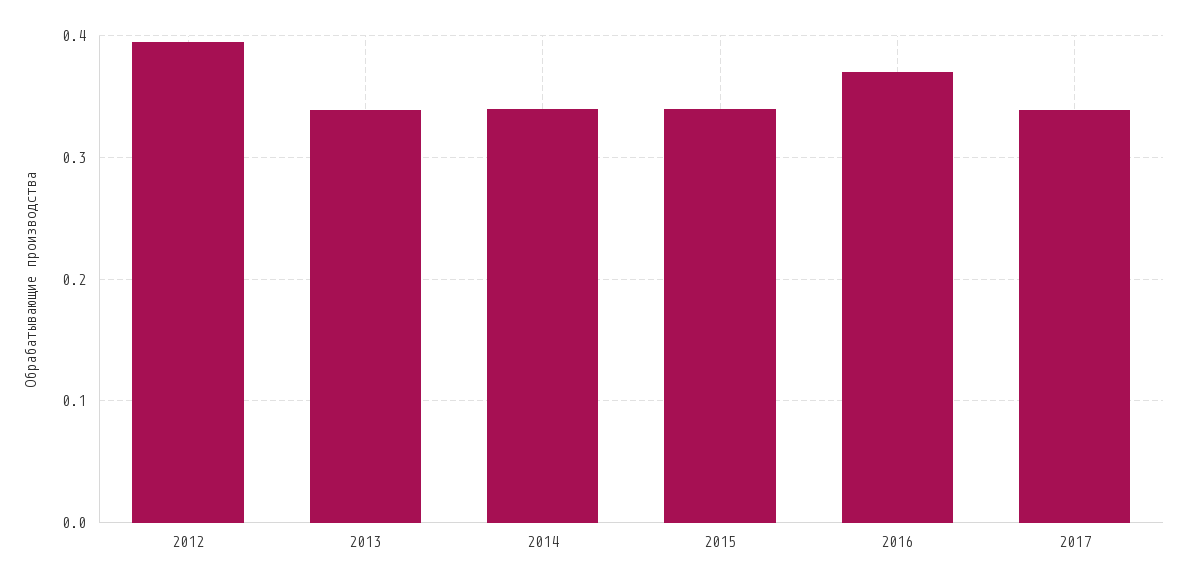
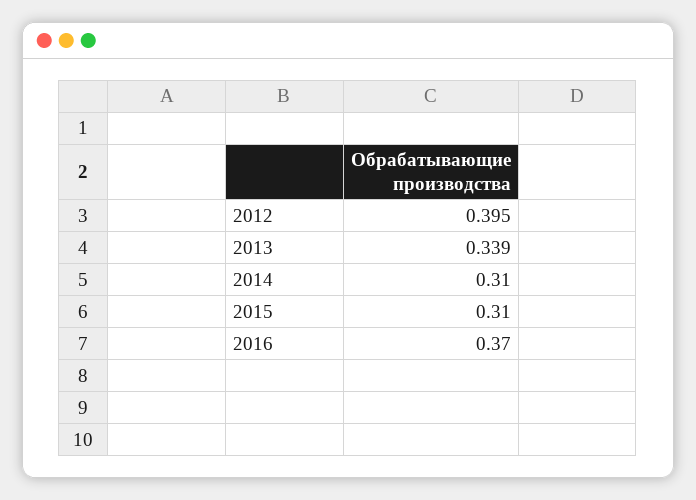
2014: 0.34 -> 0.31
2015: 0.34 -> 0.31
2017: 0.34 -> none

